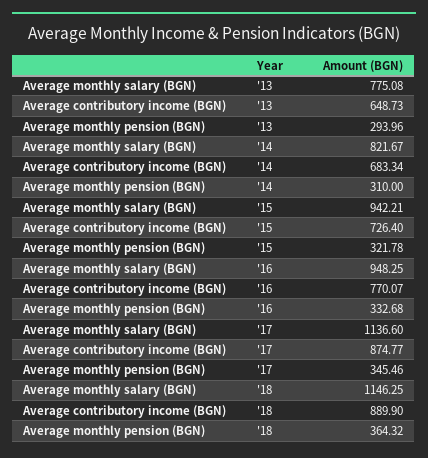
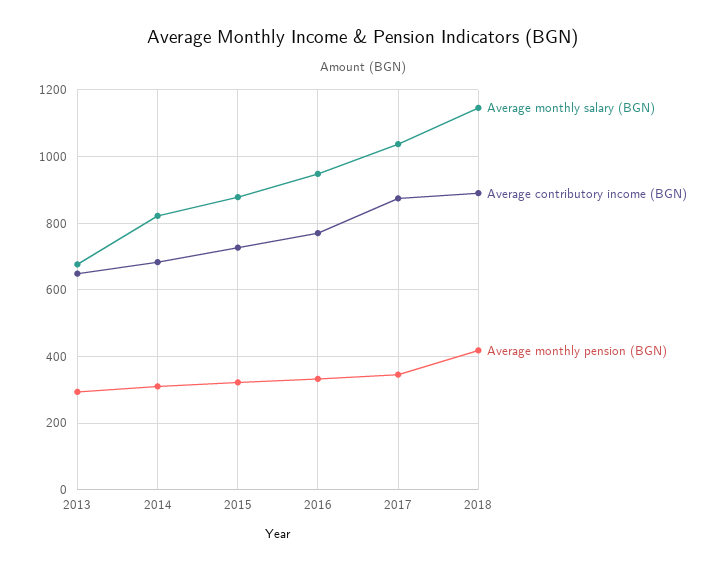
Average monthly salary (BGN), '13: 775.08 -> 680
Average monthly salary (BGN), '15: 942.21 -> 880
Average monthly salary (BGN), '17: 1136.6 -> 1040
Average monthly pension (BGN), '18: 364.32 -> 420

